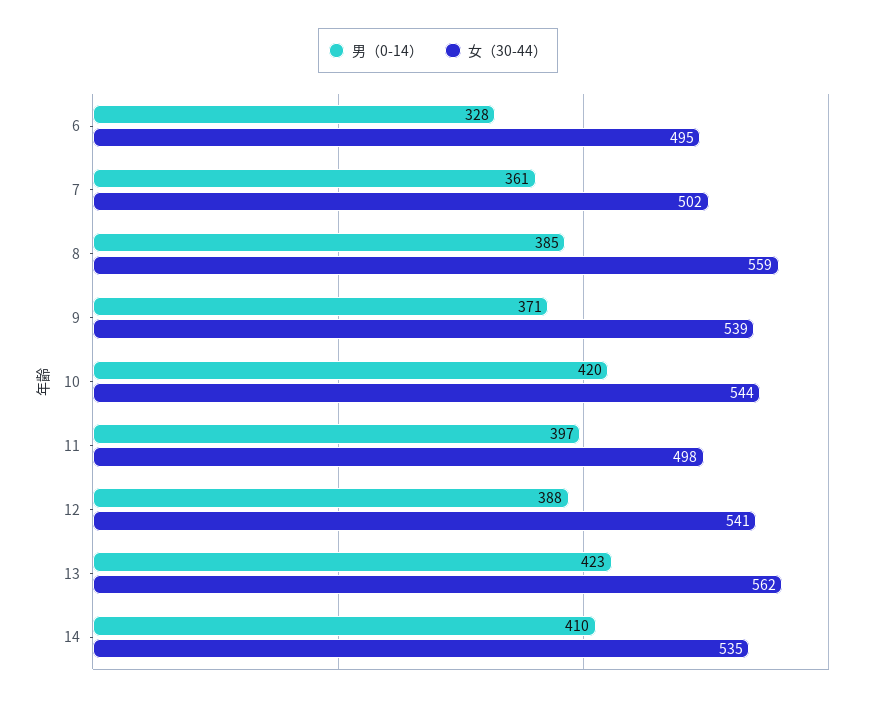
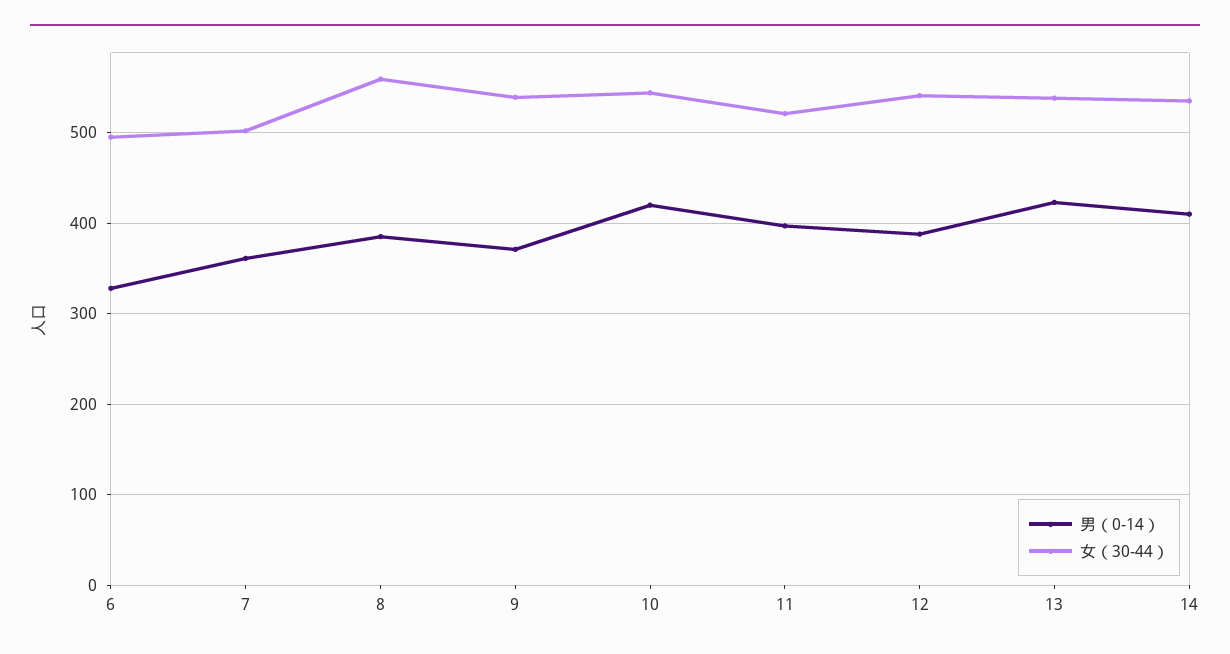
女（30-44）, 11: 498 -> 520
女（30-44）, 13: 562 -> 540

